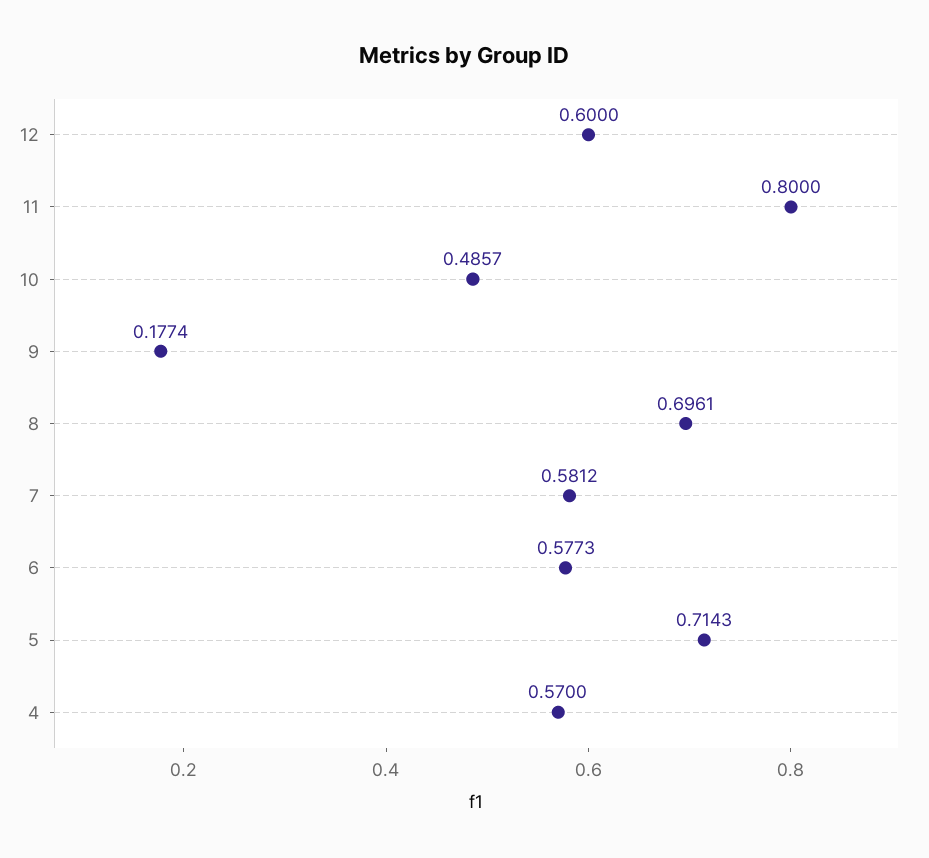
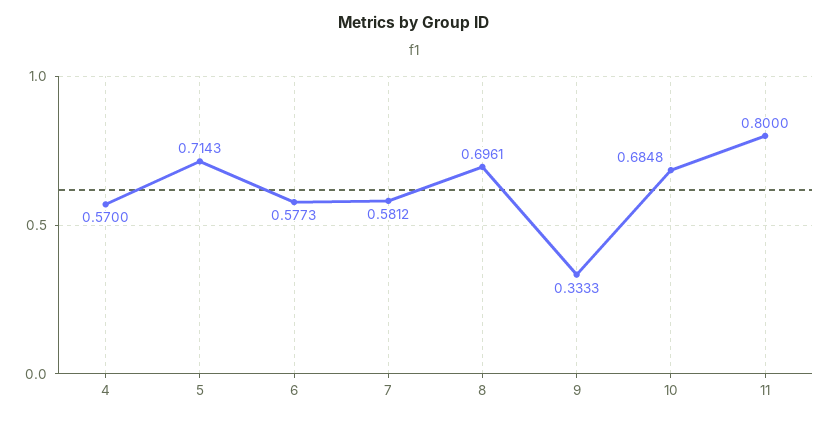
12: 0.6 -> none
10: 0.4857 -> 0.6848
9: 0.1774 -> 0.3333

